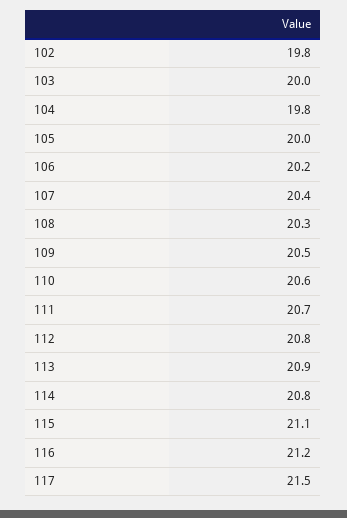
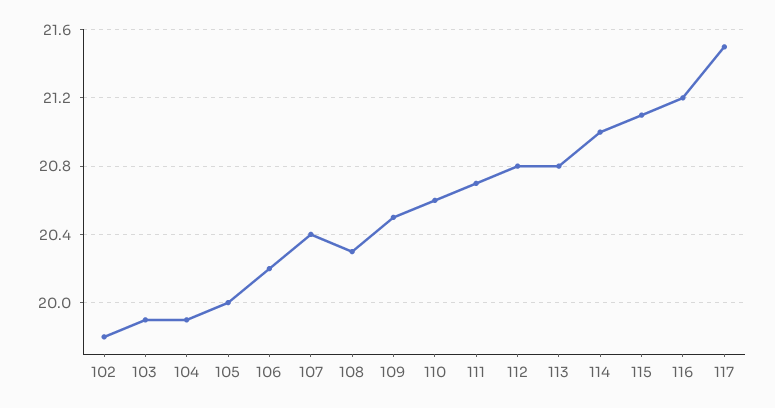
103: 20 -> 19.9
104: 19.8 -> 19.9
113: 20.9 -> 20.8
114: 20.8 -> 21

